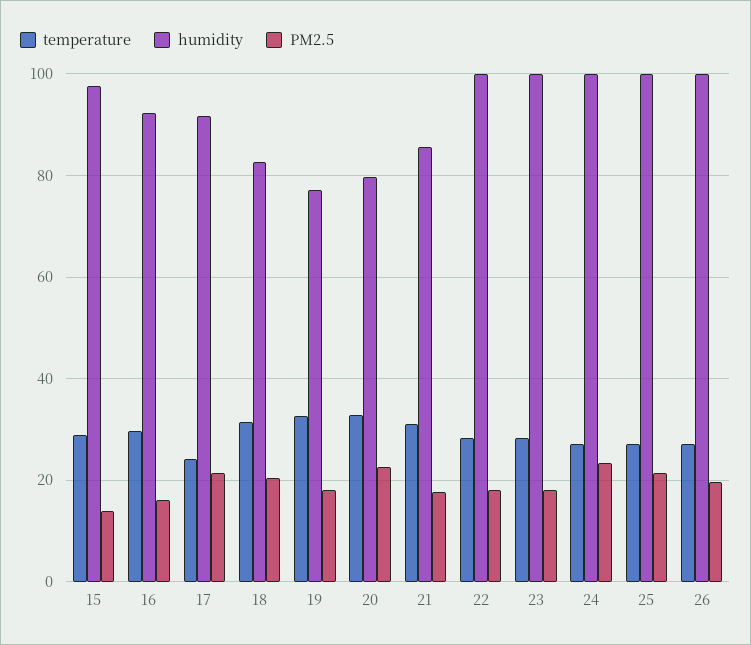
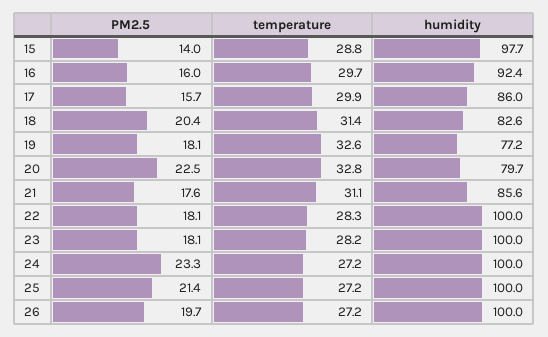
temperature, 17: 24 -> 29.9
humidity, 17: 92 -> 86
PM2.5, 17: 22 -> 15.7

